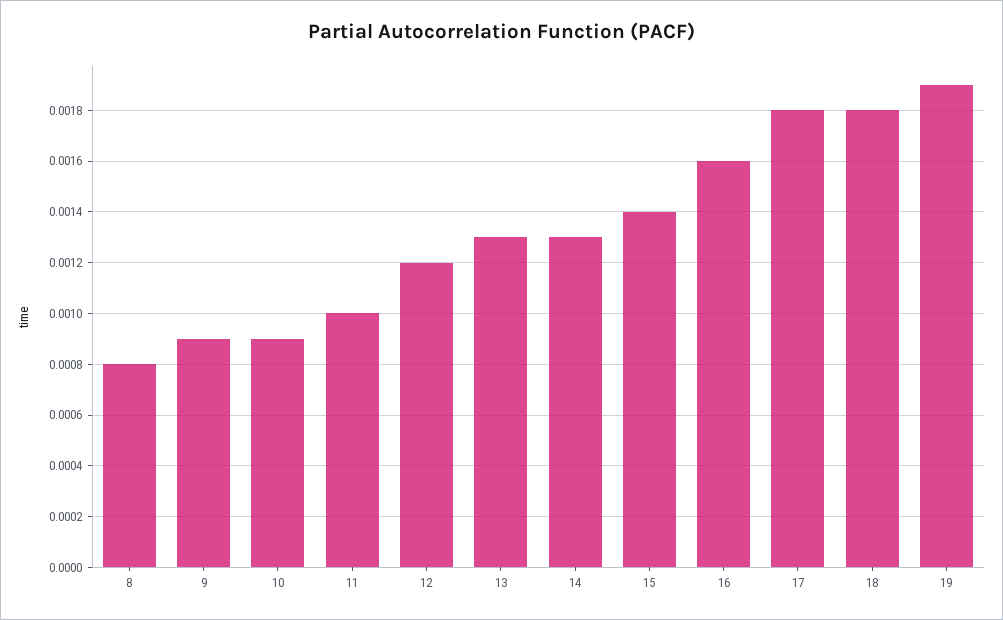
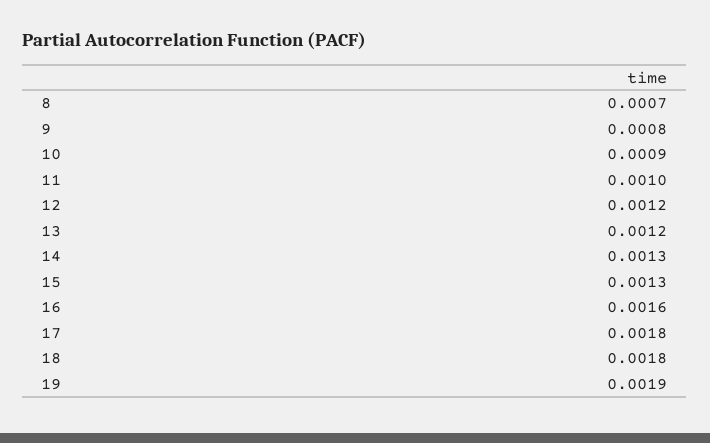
8: 0.0008 -> 0.0007
9: 0.0009 -> 0.0008
13: 0.0013 -> 0.0012
15: 0.0014 -> 0.0013

